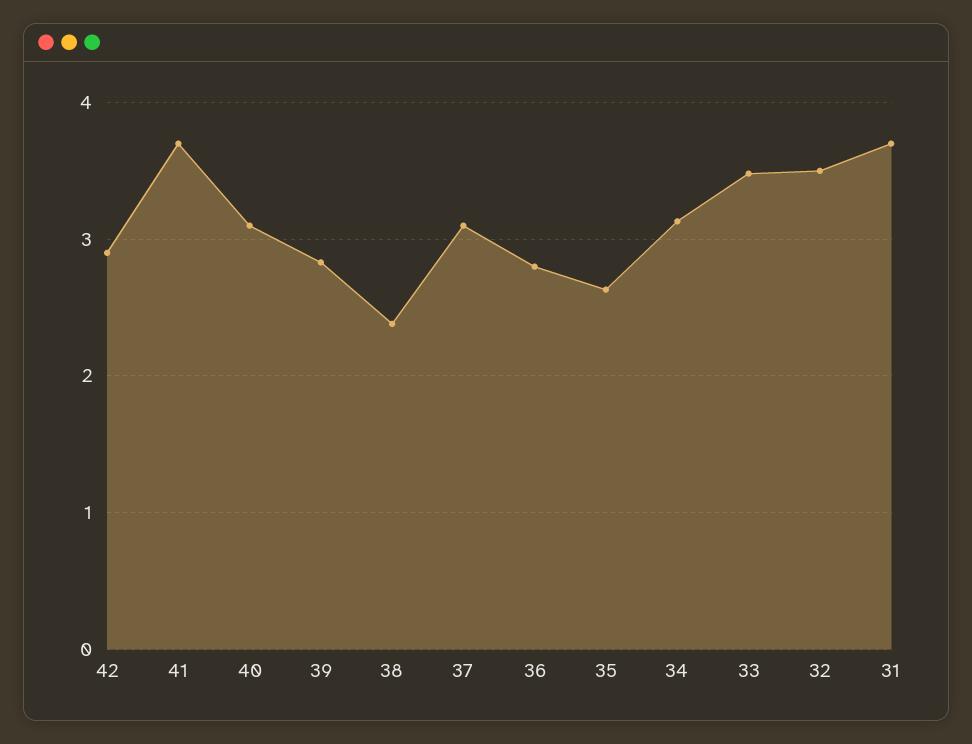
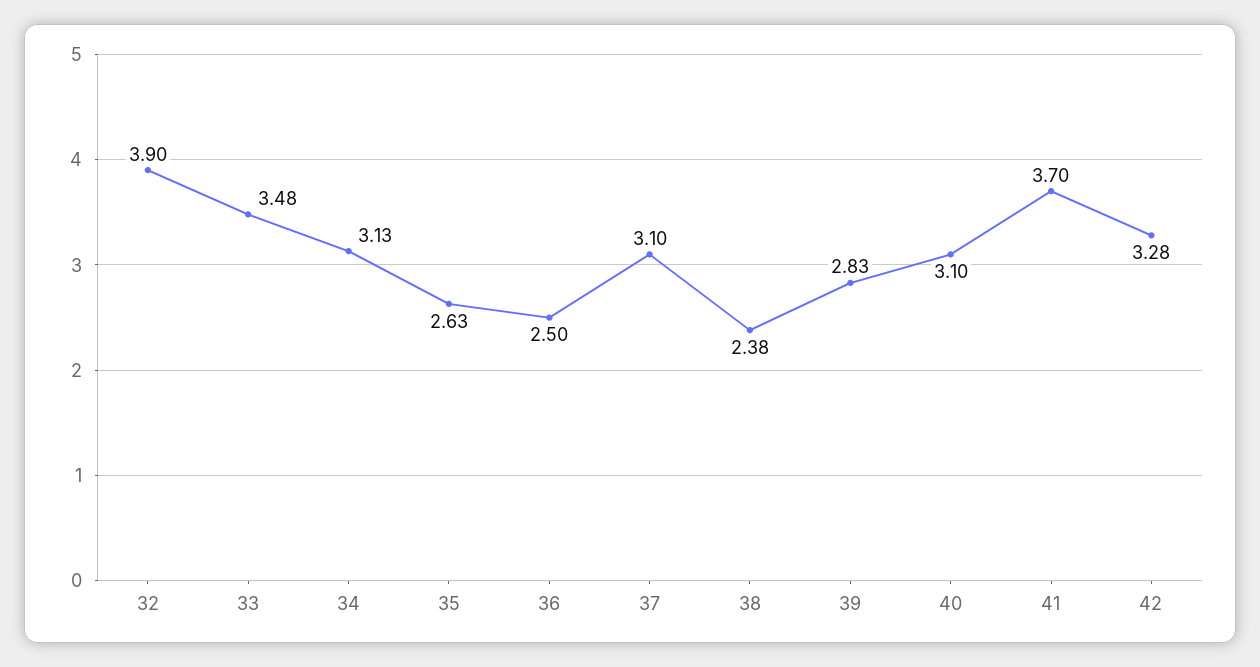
42: 2.9 -> 3.28
36: 2.8 -> 2.5
32: 3.5 -> 3.9
31: 3.7 -> none

